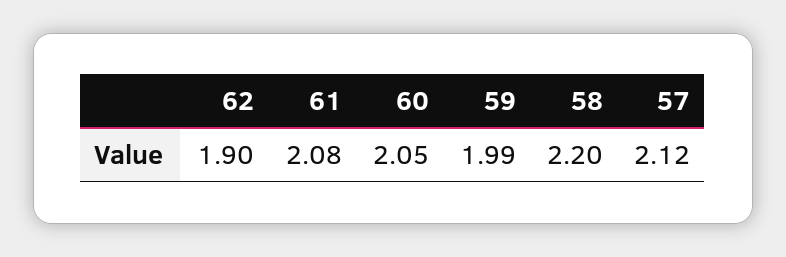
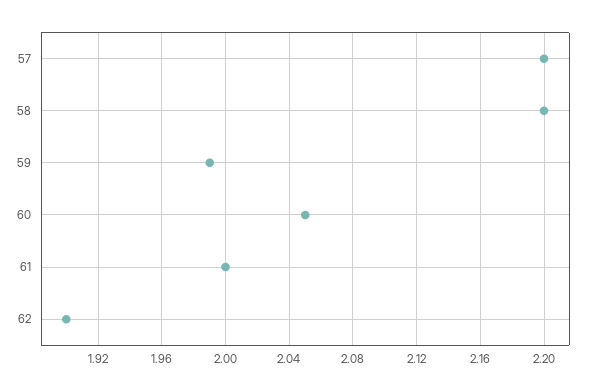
61: 2.08 -> 2
57: 2.12 -> 2.2

